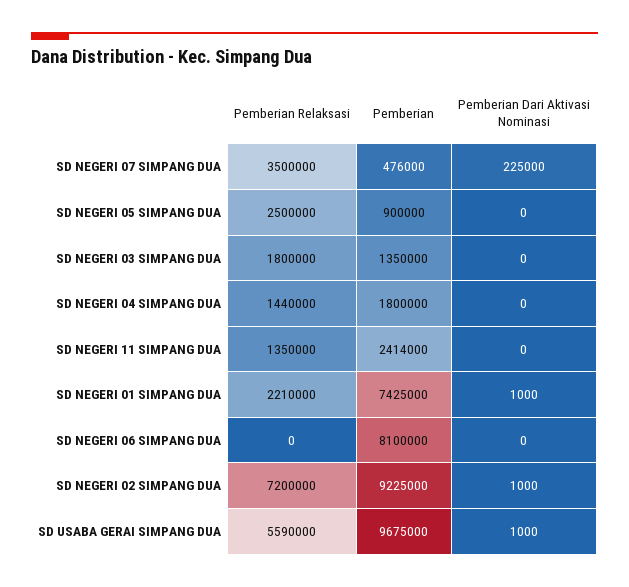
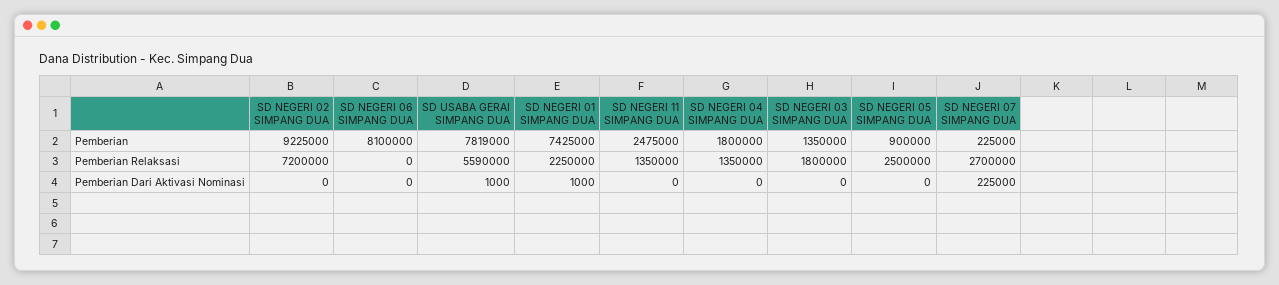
Pemberian Relaksasi, SD NEGERI 07 SIMPANG DUA: 3500000 -> 2700000
Pemberian, SD NEGERI 07 SIMPANG DUA: 476000 -> 225000
Pemberian Relaksasi, SD NEGERI 04 SIMPANG DUA: 1440000 -> 1350000
Pemberian, SD NEGERI 11 SIMPANG DUA: 2414000 -> 2475000
Pemberian Relaksasi, SD NEGERI 01 SIMPANG DUA: 2210000 -> 2250000
Pemberian Dari Aktivasi Nominasi, SD NEGERI 02 SIMPANG DUA: 1000 -> 0
Pemberian, SD USABA GERAI SIMPANG DUA: 9675000 -> 7819000

